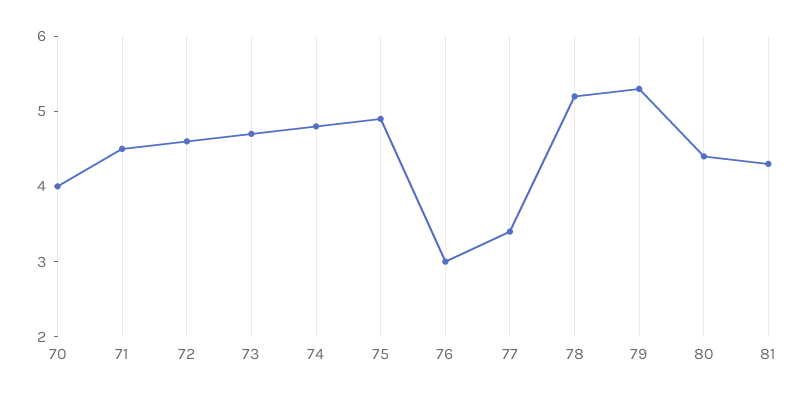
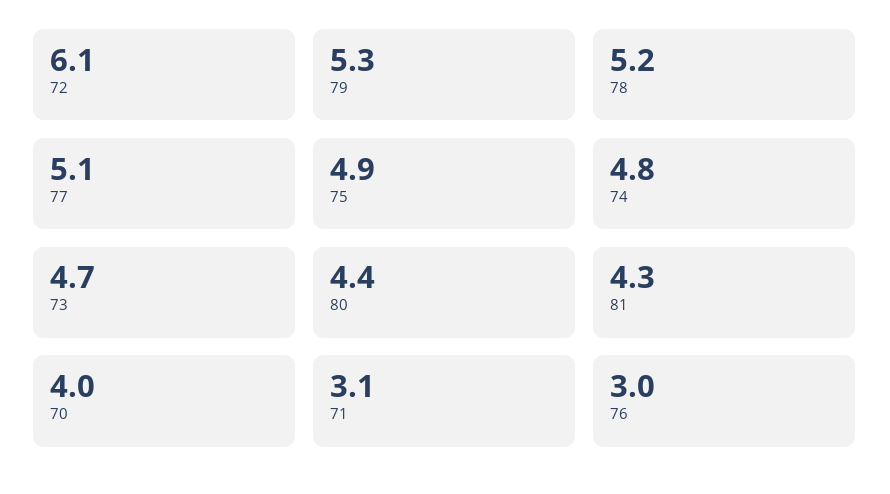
71: 4.5 -> 3.1
72: 4.5 -> 6.1
77: 3.5 -> 5.1

